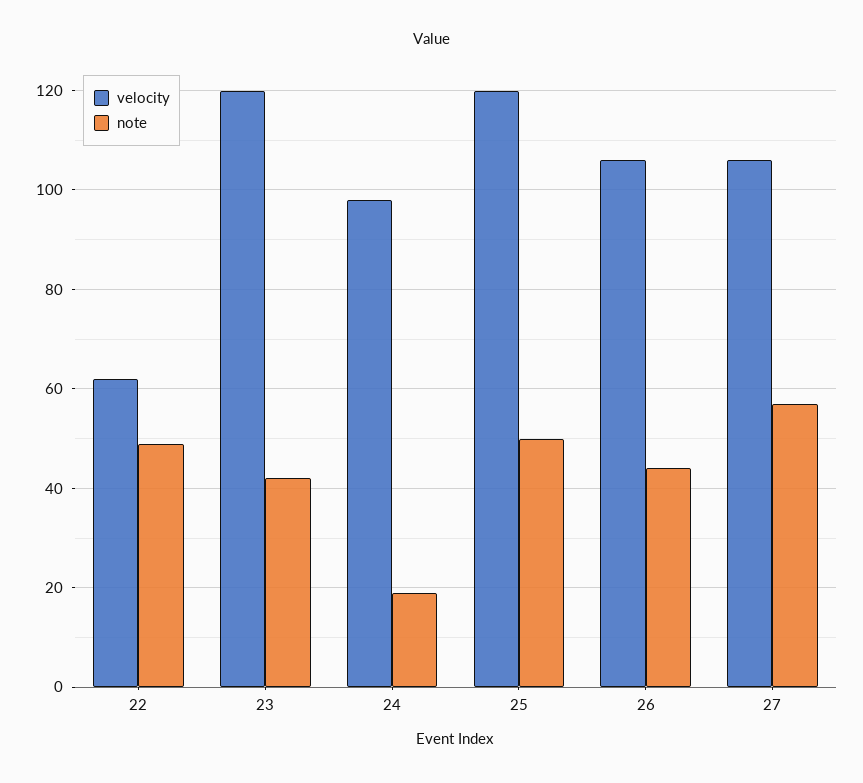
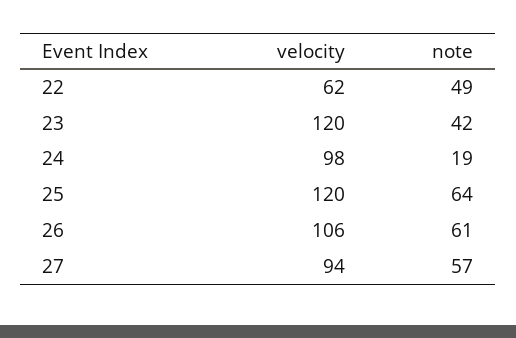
note, 25: 50 -> 64
note, 26: 45 -> 61
velocity, 27: 105 -> 94

